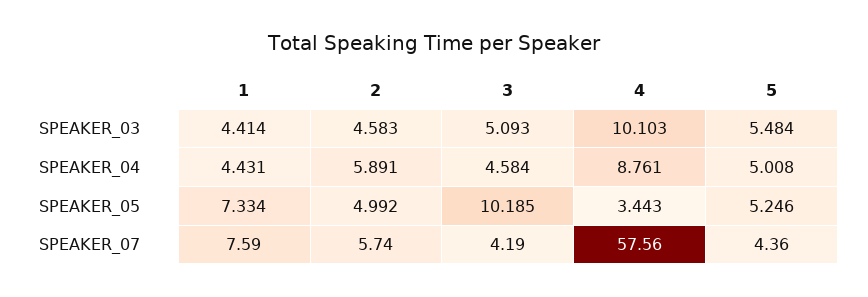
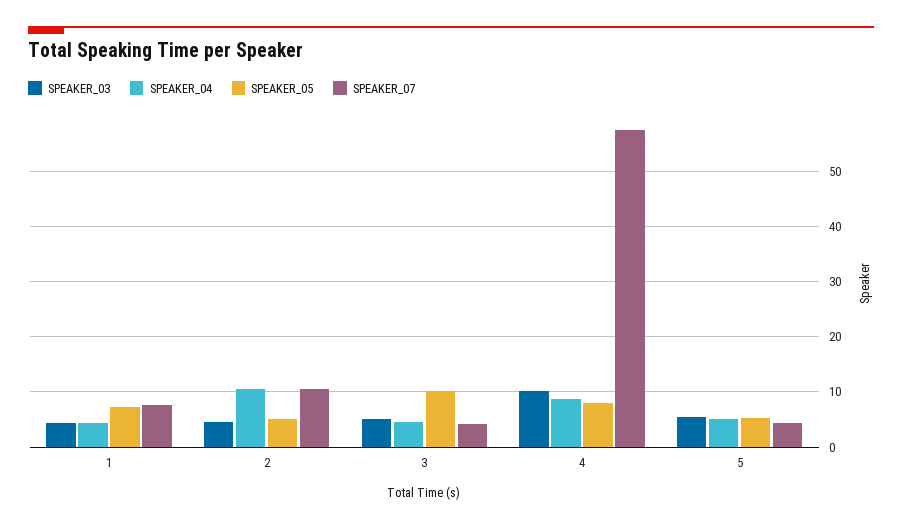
SPEAKER_04, 2: 5.891 -> 10
SPEAKER_05, 4: 3.443 -> 8
SPEAKER_07, 2: 5.74 -> 10

